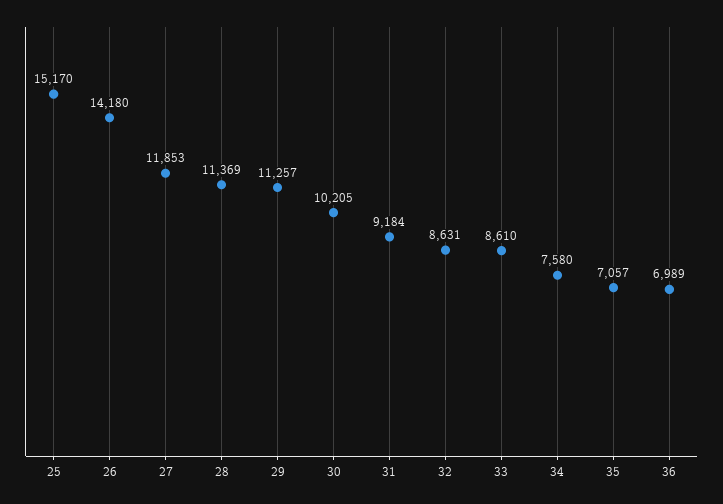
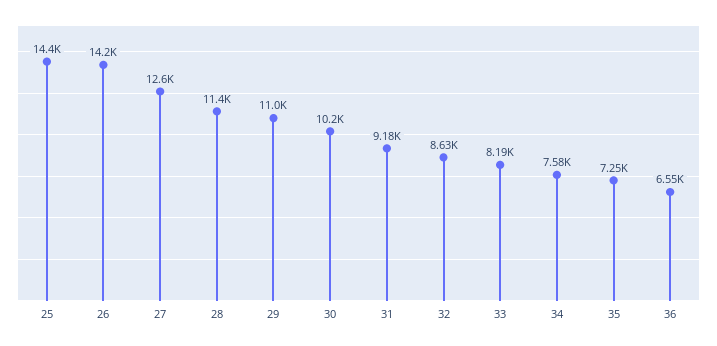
25: 15170 -> 14400
27: 11853 -> 12600
29: 11257 -> 11000
33: 8610 -> 8190
35: 7057 -> 7250
36: 6989 -> 6550

